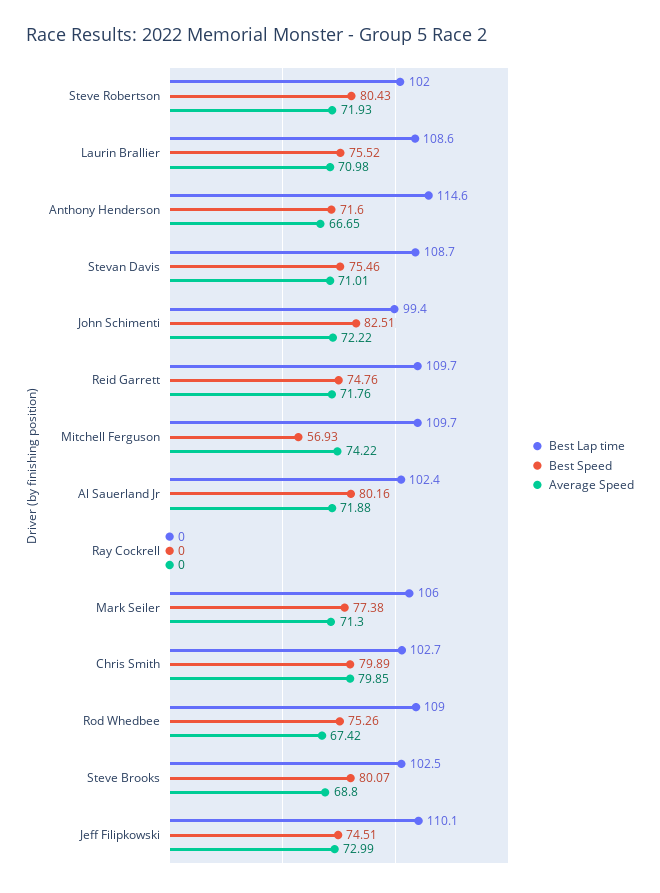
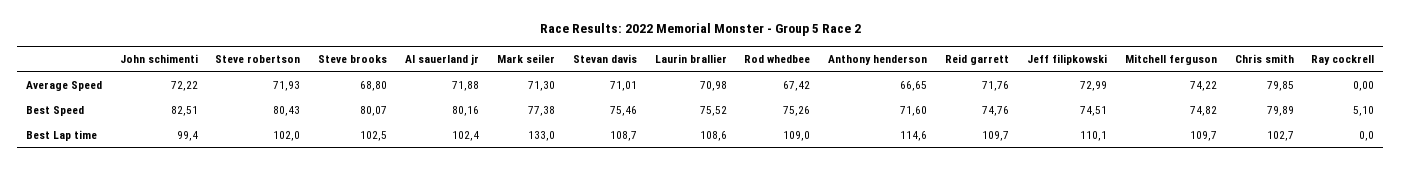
Best Speed, Mitchell Ferguson: 56.93 -> 74.82
Best Speed, Ray Cockrell: 0 -> 5.1
Best Lap time, Mark Seiler: 106 -> 133

